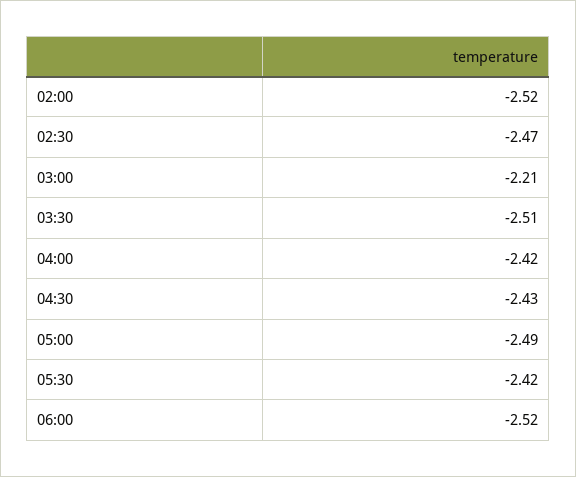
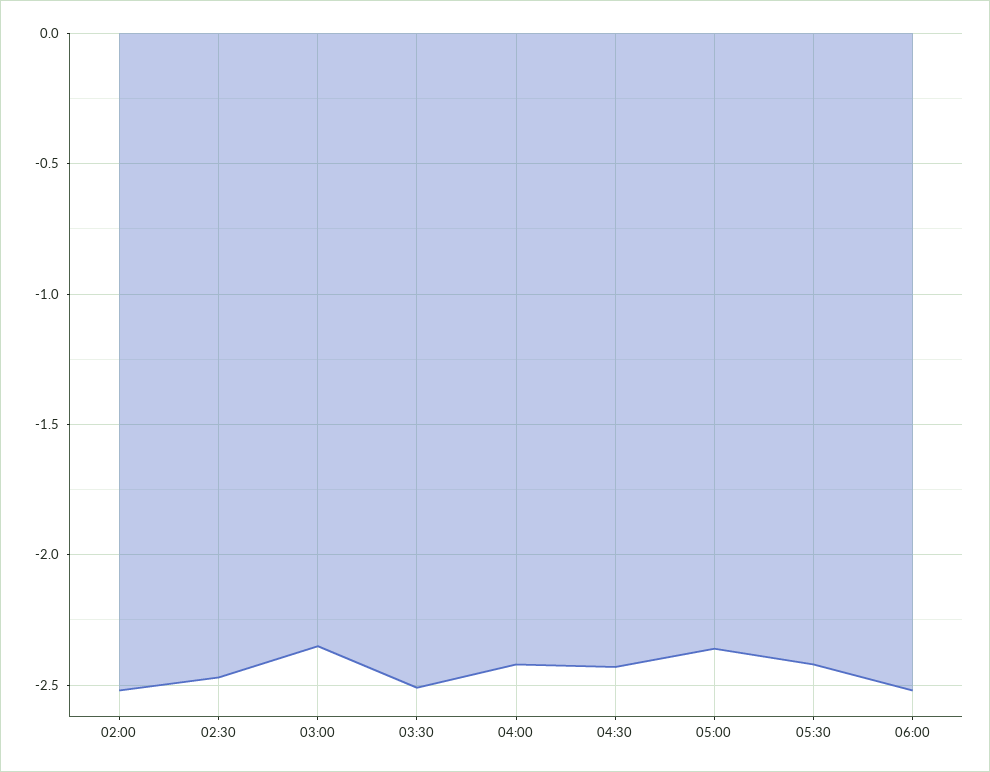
03:00: -2.21 -> -2.35
05:00: -2.49 -> -2.35

